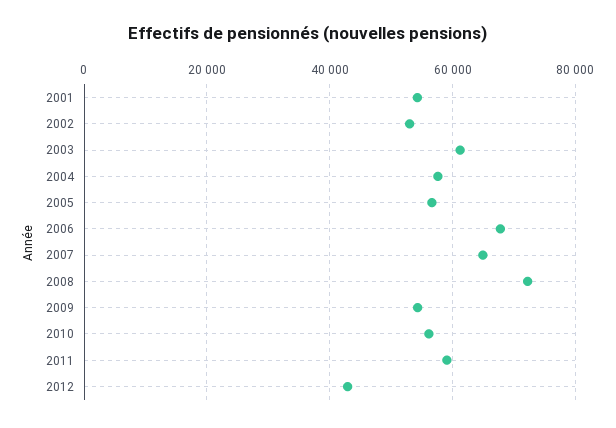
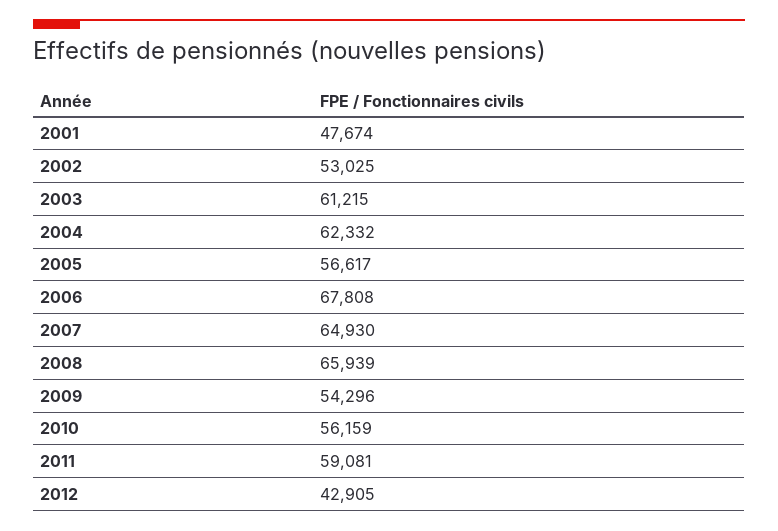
2001: 54000 -> 47674
2004: 58000 -> 62332
2008: 72000 -> 65939

